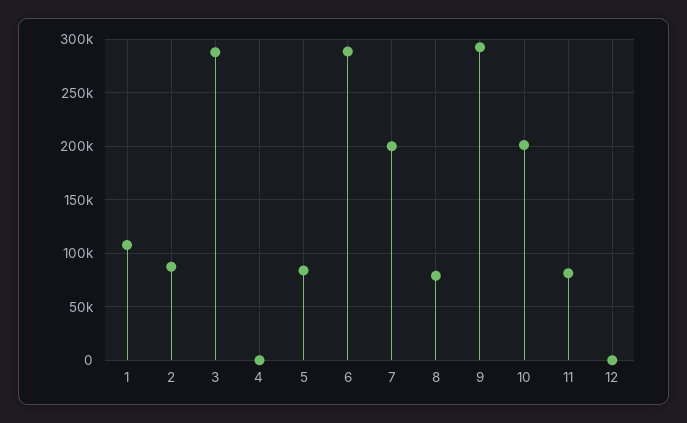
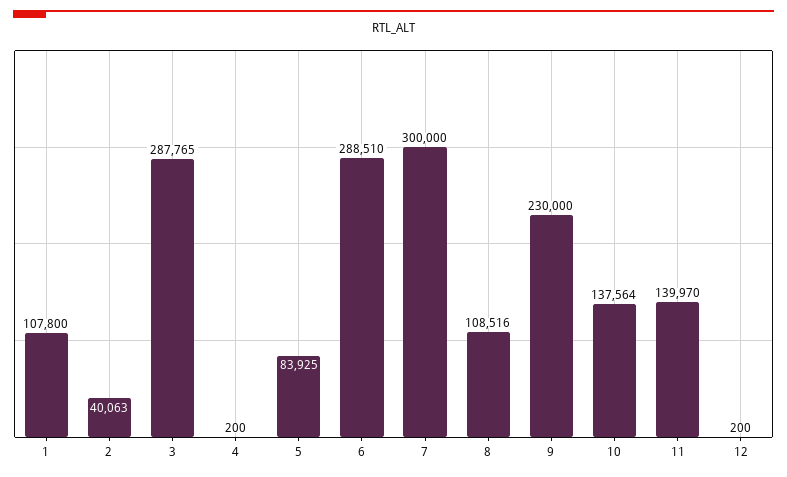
2: 90000 -> 40063
7: 200000 -> 300000
8: 80000 -> 108516
9: 290000 -> 230000
10: 200000 -> 137564
11: 80000 -> 139970

